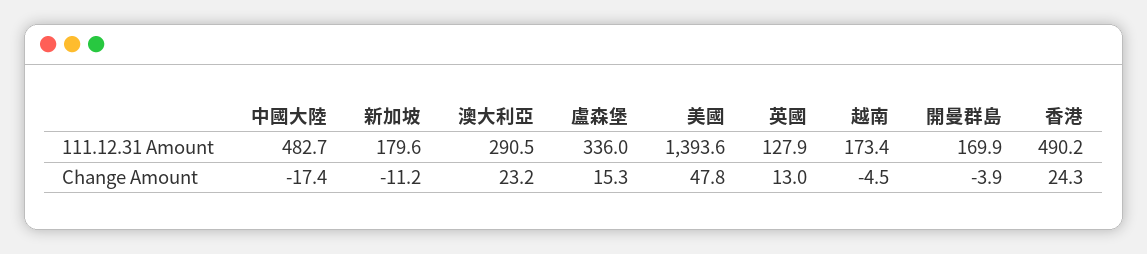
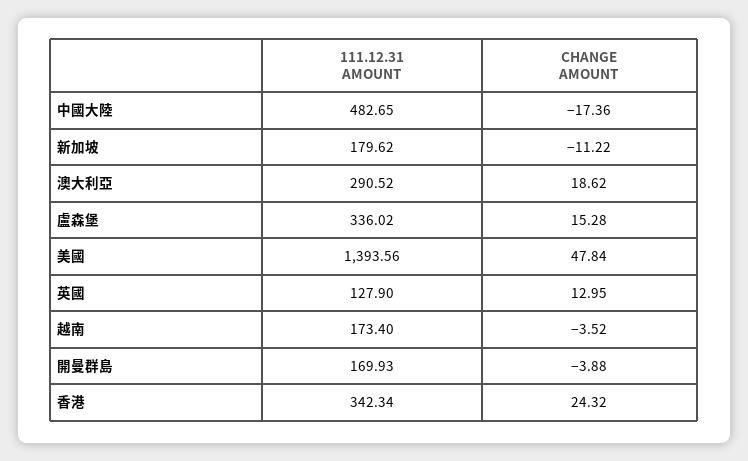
香港, 111.12.31 Amount: 490.2 -> 342.34
澳大利亞, Change Amount: 23.2 -> 18.62
越南, Change Amount: -4.5 -> -3.52

